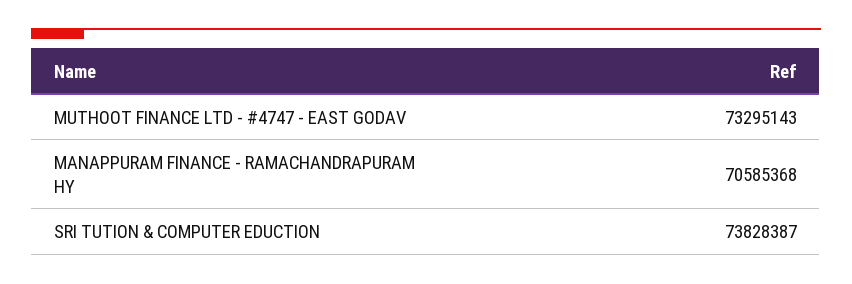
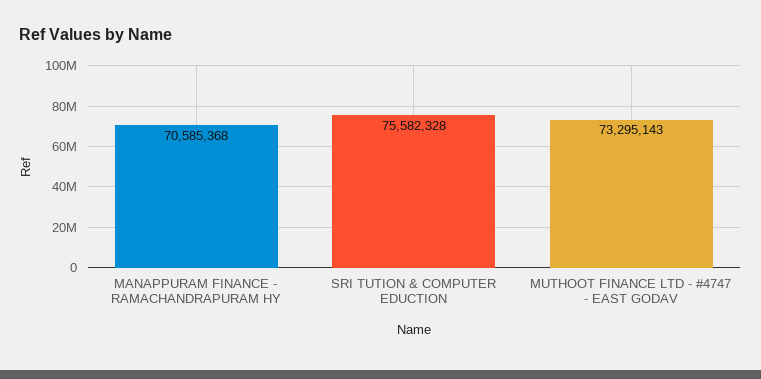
SRI TUTION & COMPUTER EDUCTION: 73828387 -> 75582328

